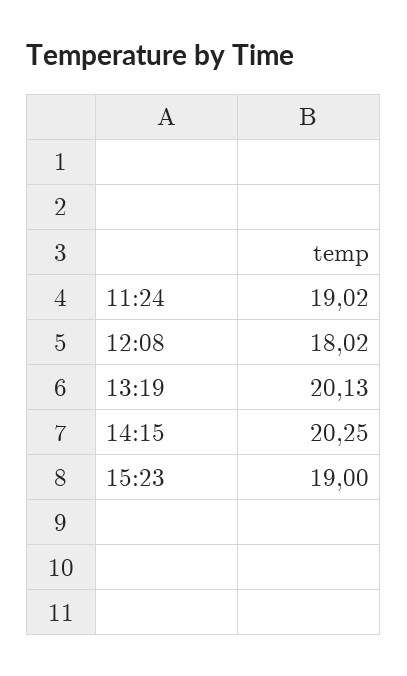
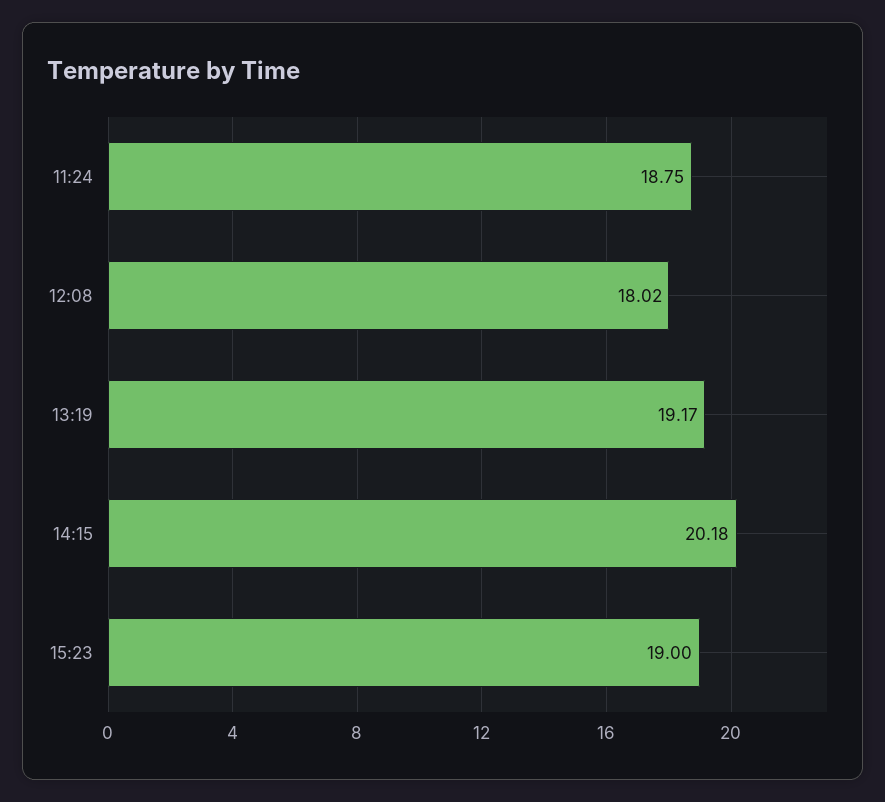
11:24: 19.02 -> 18.75
13:19: 20.13 -> 19.17
14:15: 20.25 -> 20.18

